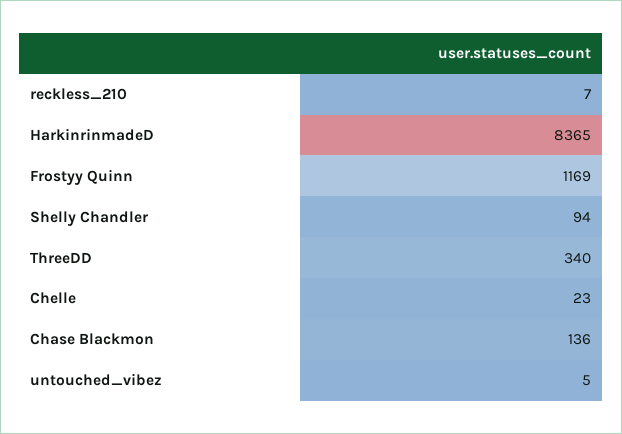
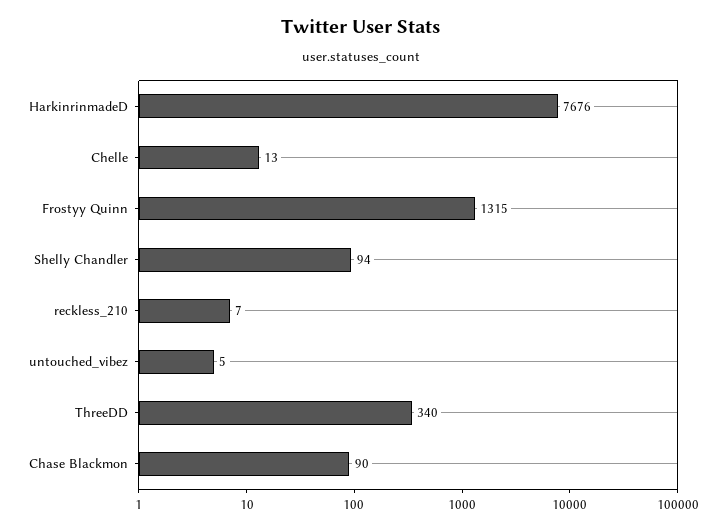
HarkinrinmadeD: 8365 -> 7676
Frostyy Quinn: 1169 -> 1315
Chelle: 23 -> 13
Chase Blackmon: 136 -> 90

